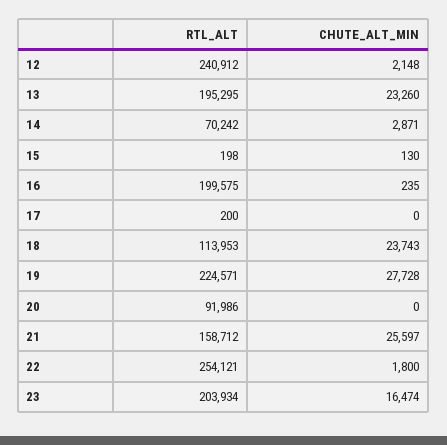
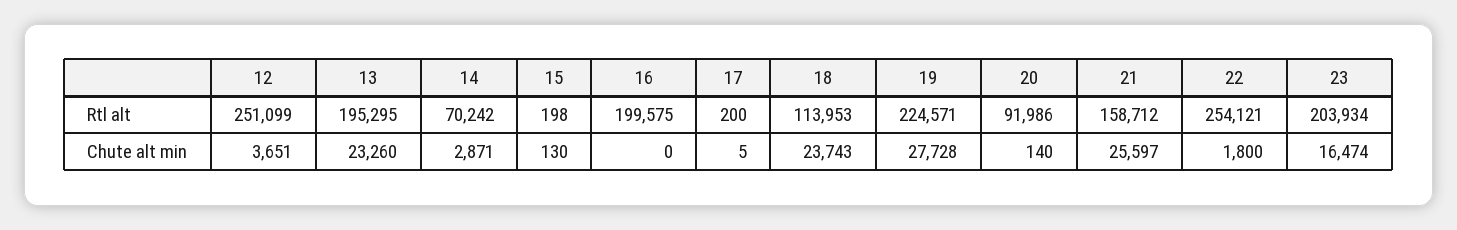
RTL_ALT, 12: 240912 -> 251099
CHUTE_ALT_MIN, 12: 2148 -> 3651
CHUTE_ALT_MIN, 16: 235 -> 0
CHUTE_ALT_MIN, 17: 0 -> 5
CHUTE_ALT_MIN, 20: 0 -> 140

